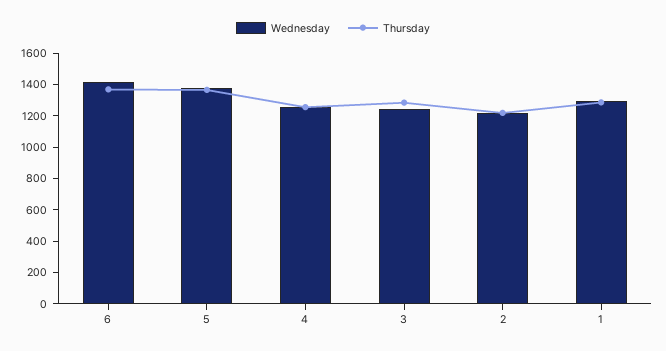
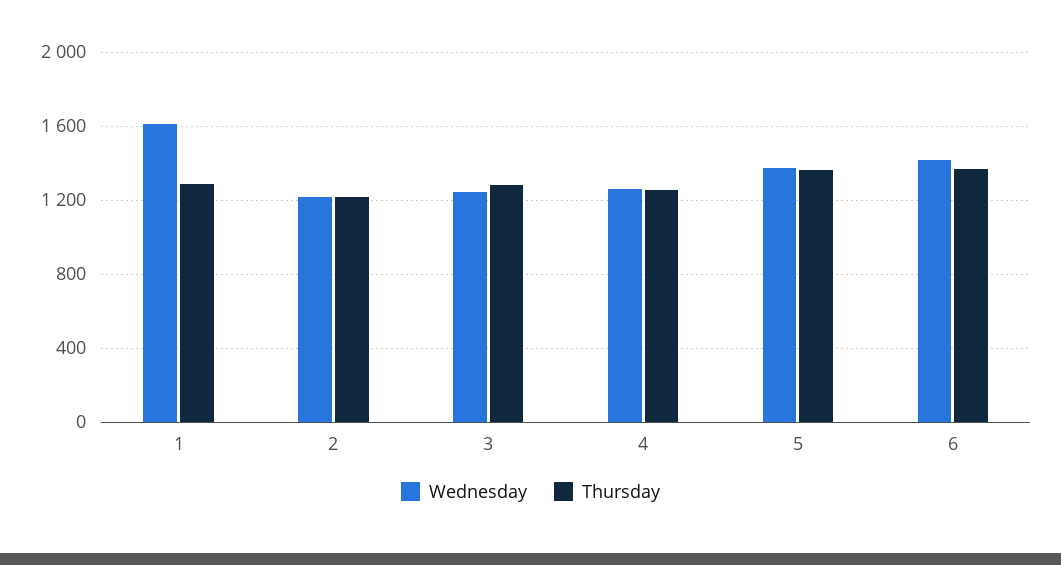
Wednesday, 1: 1300 -> 1600

